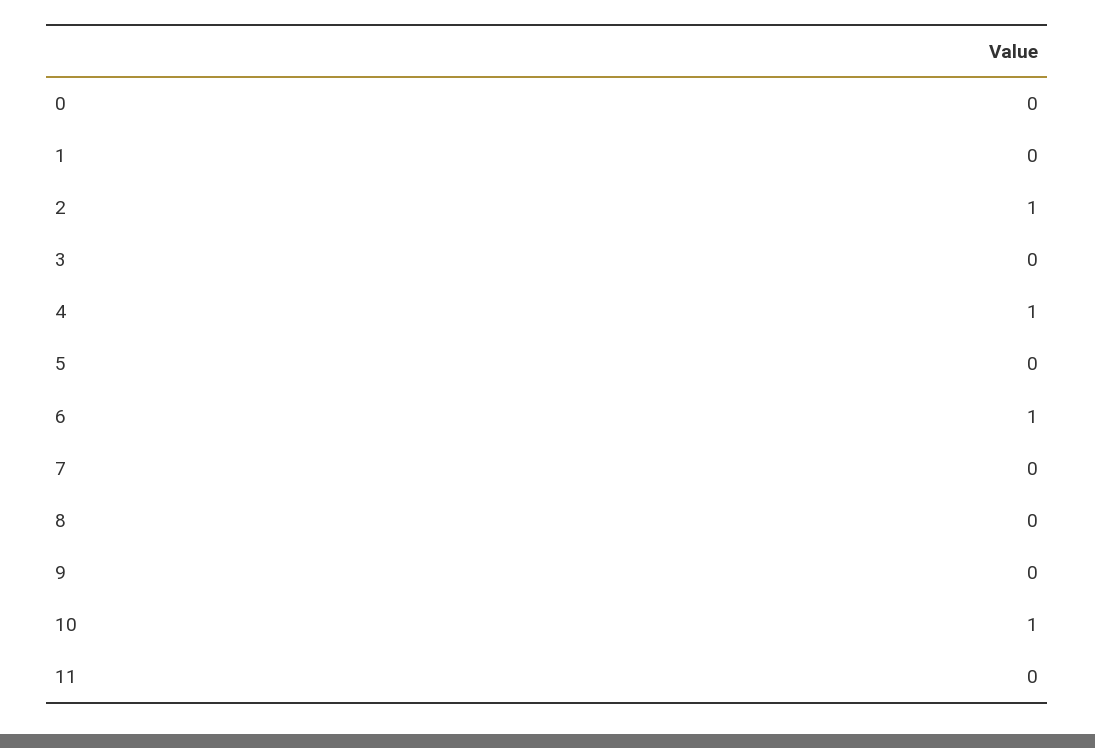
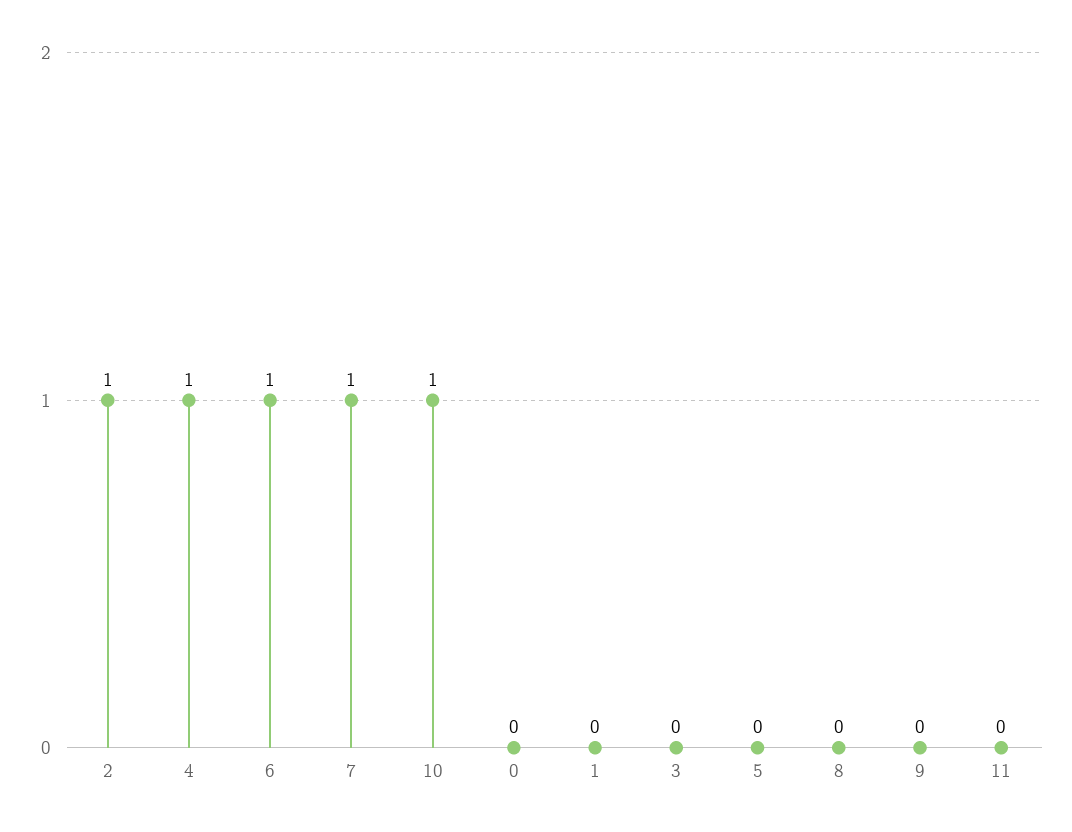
7: 0 -> 1

